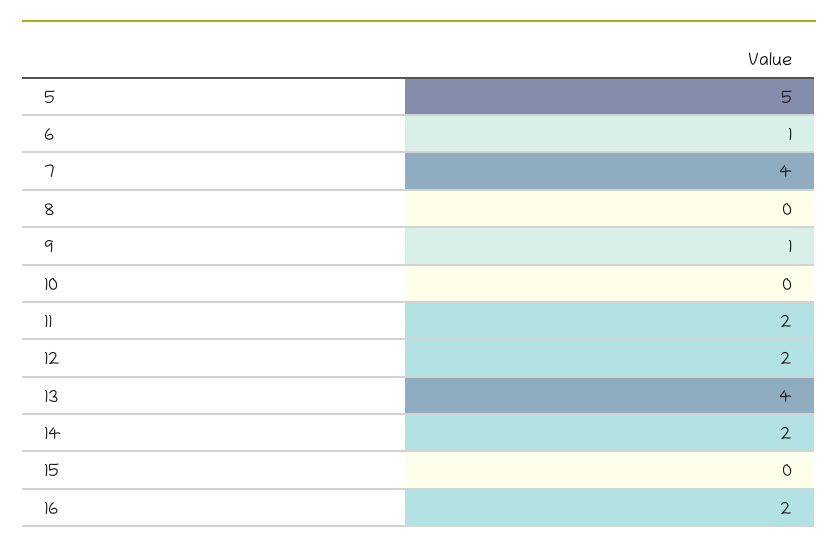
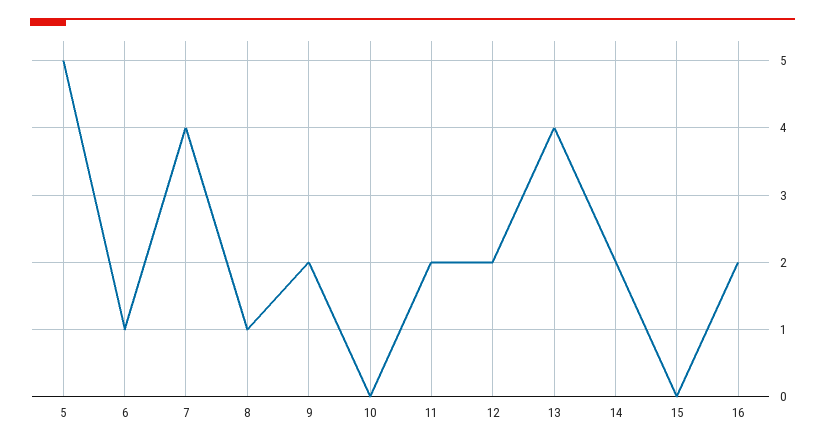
8: 0 -> 1
9: 1 -> 2

